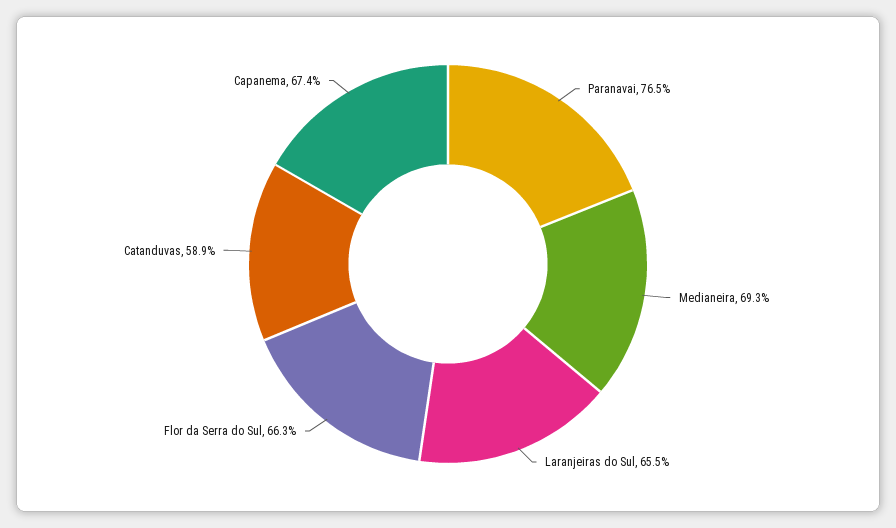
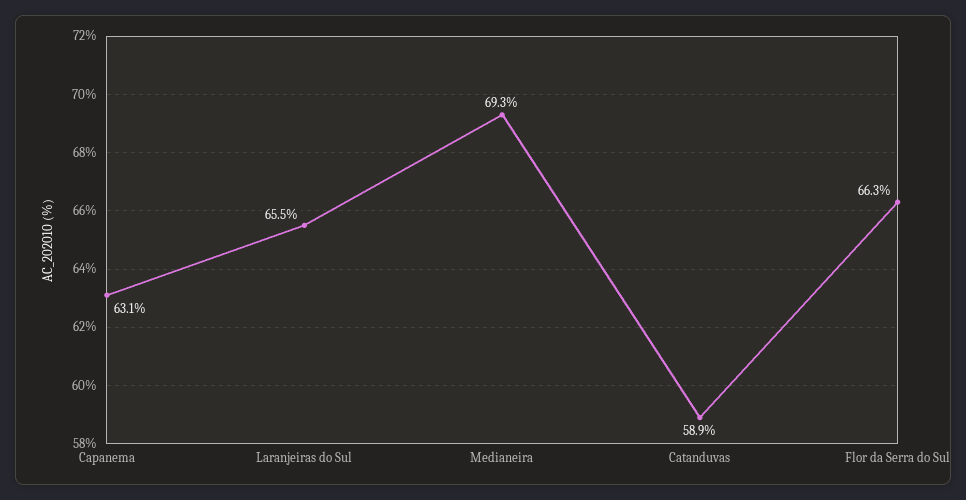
Paranavai: 76.5 -> none
Capanema: 67.4 -> 63.1

